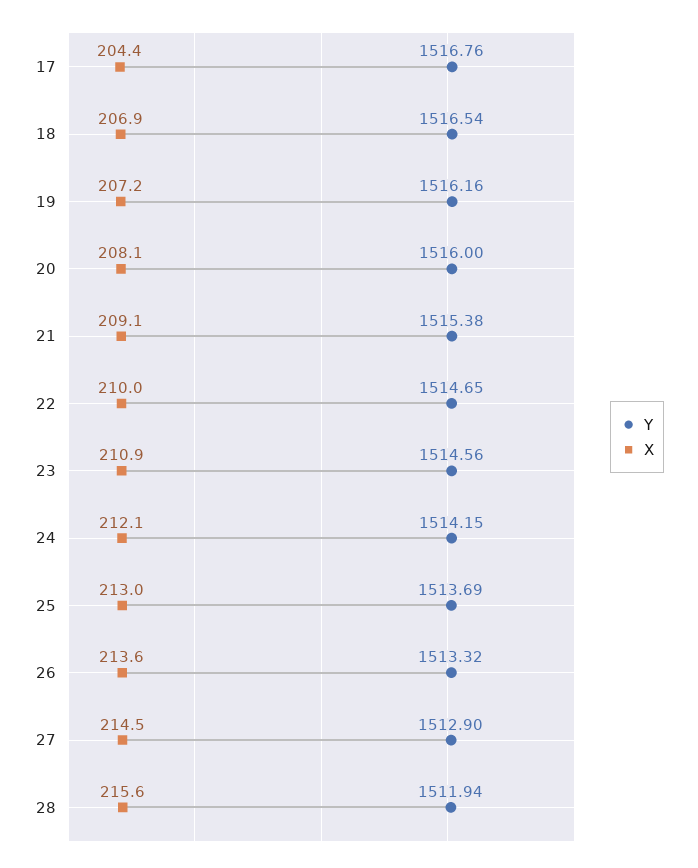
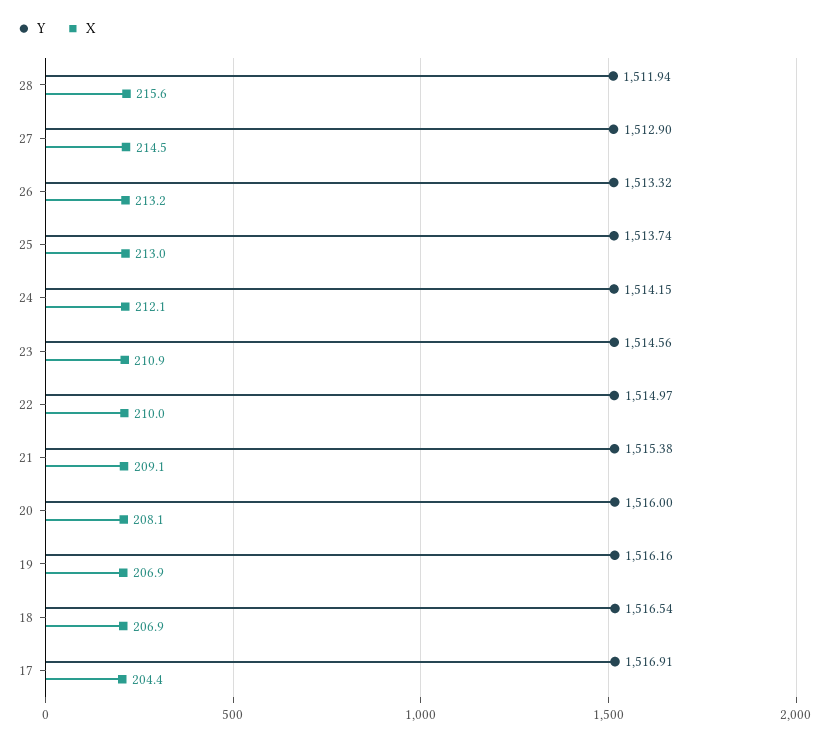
Y, 17: 1516.76 -> 1516.91
X, 19: 207.2 -> 206.9
Y, 22: 1514.65 -> 1514.97
Y, 25: 1513.69 -> 1513.74
X, 26: 213.6 -> 213.2

